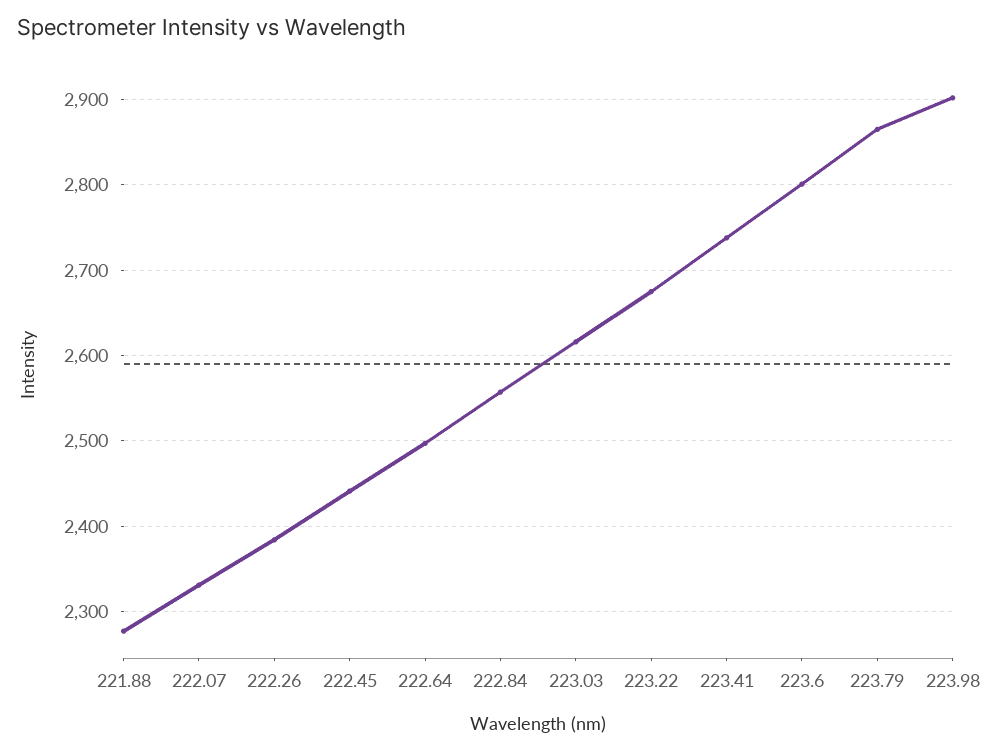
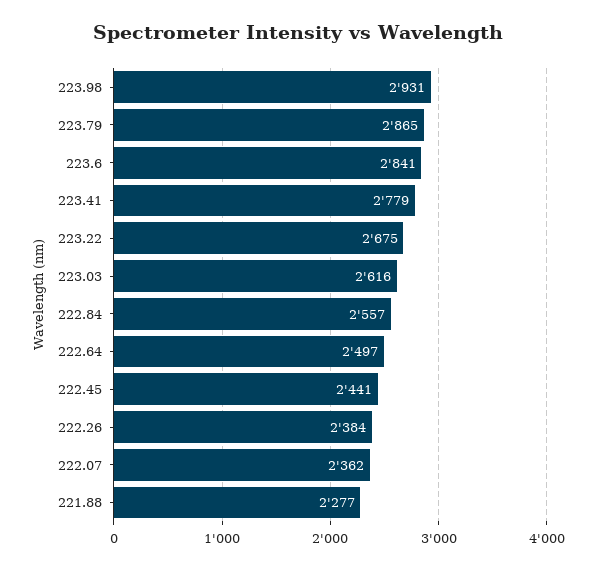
222.07: 2330 -> 2362
223.41: 2740 -> 2779
223.6: 2800 -> 2841
223.98: 2900 -> 2931

